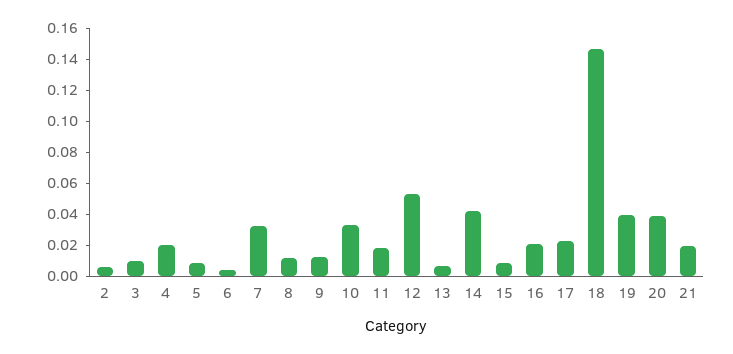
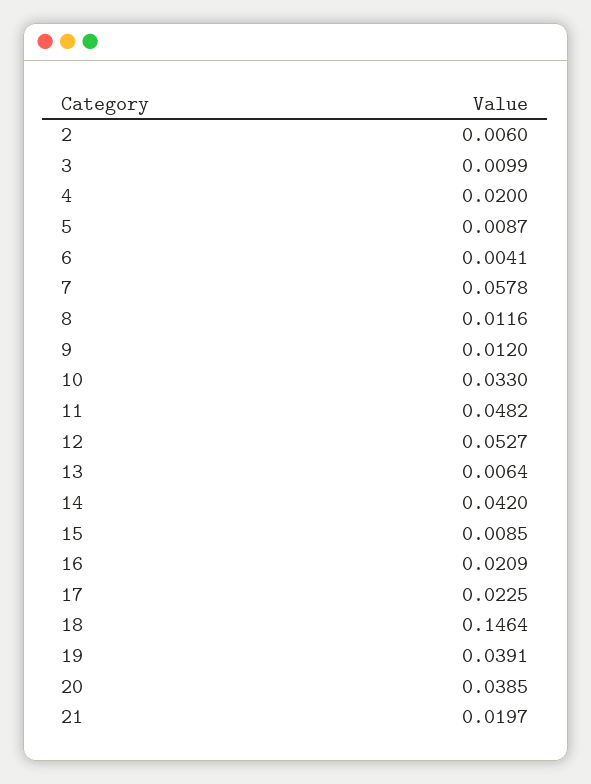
7: 0.03 -> 0.0578
11: 0.02 -> 0.0482

